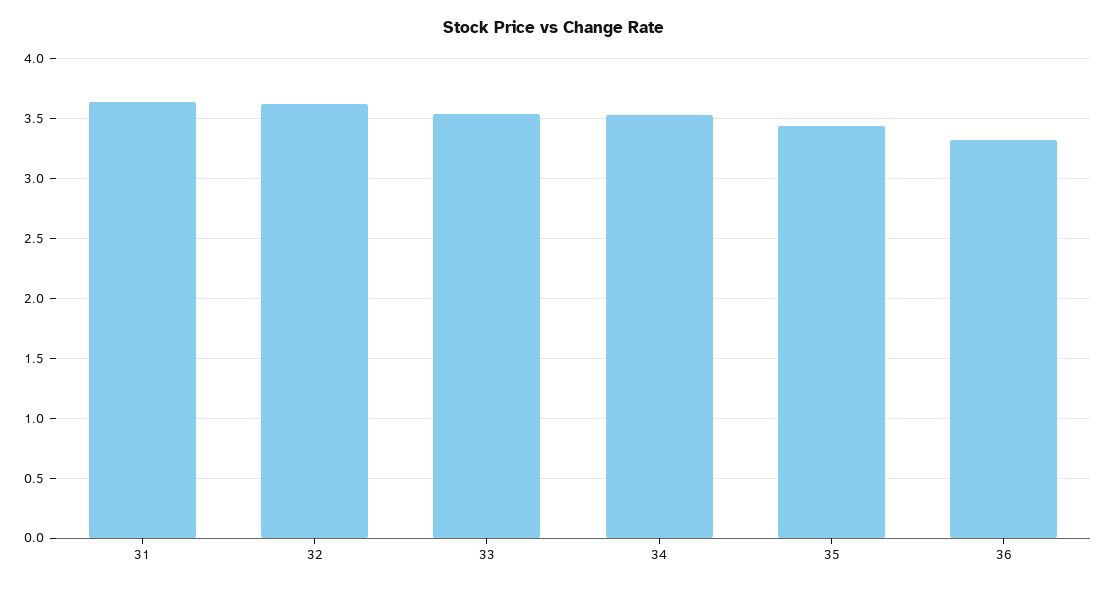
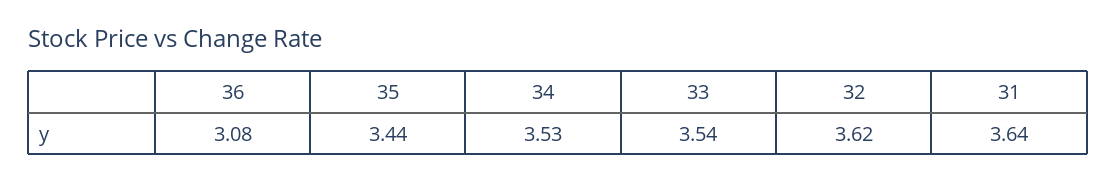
36: 3.3 -> 3.08

